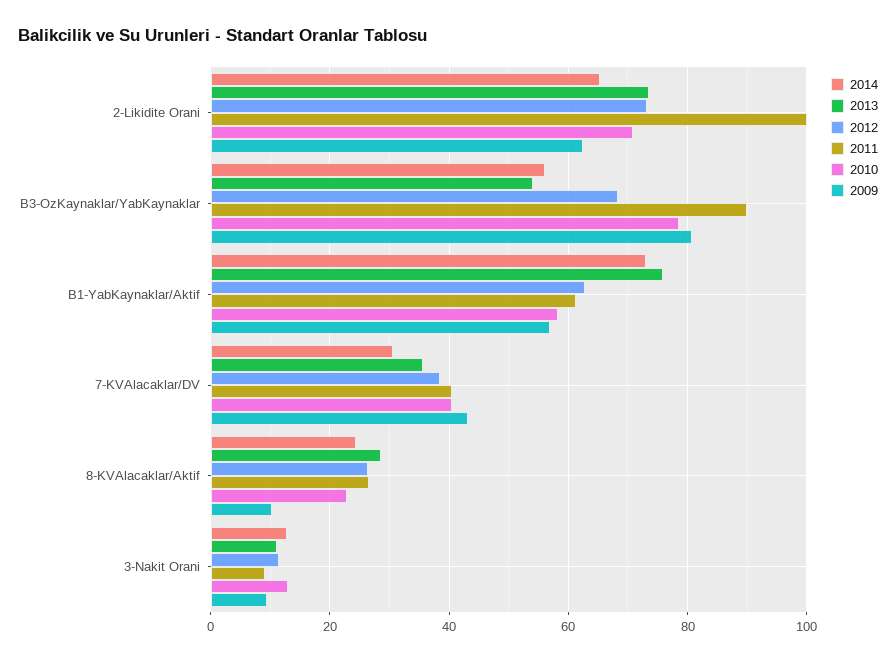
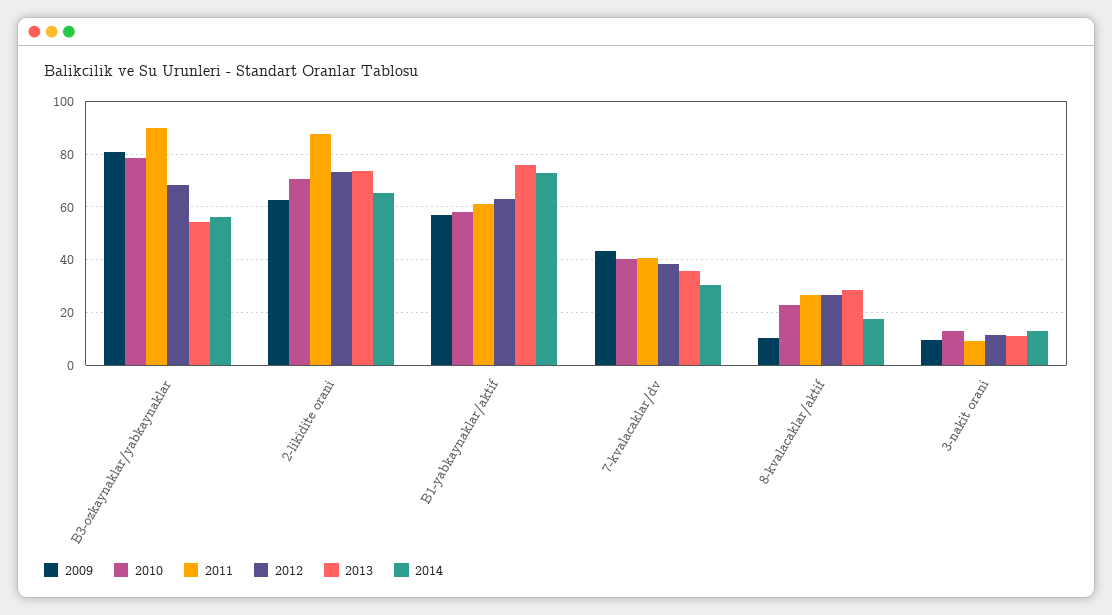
2011, 2-Likidite Orani: 100 -> 87.5
2014, 8-KVAlacaklar/Aktif: 24 -> 17.5

